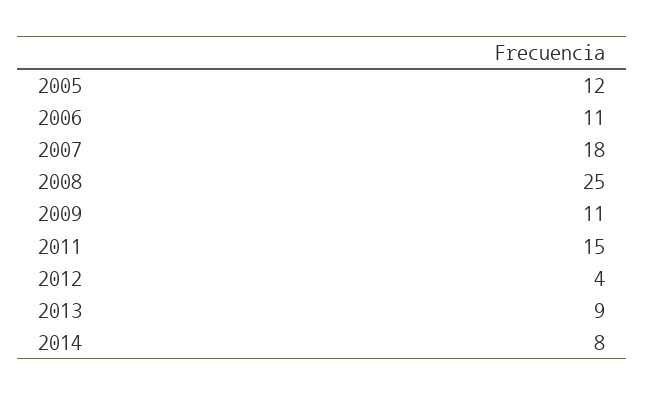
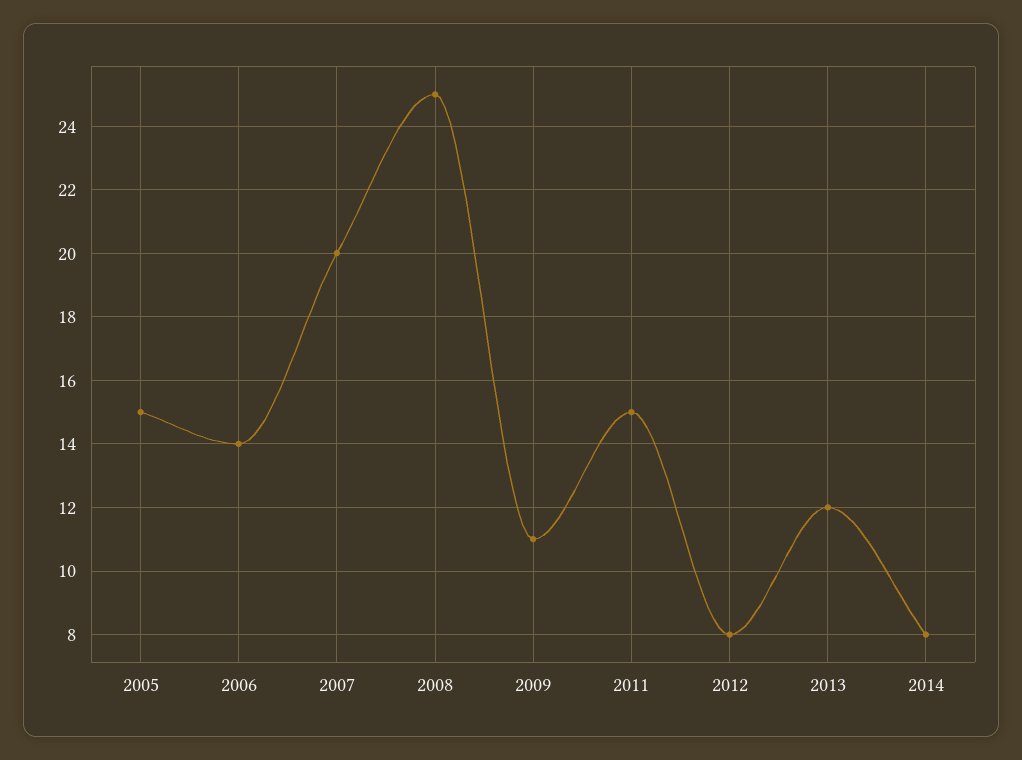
2005: 12 -> 15
2006: 11 -> 14
2007: 18 -> 20
2012: 4 -> 8
2013: 9 -> 12

